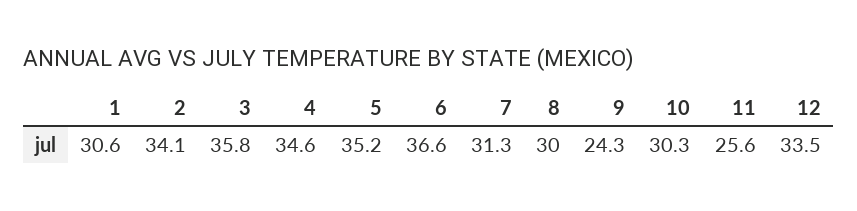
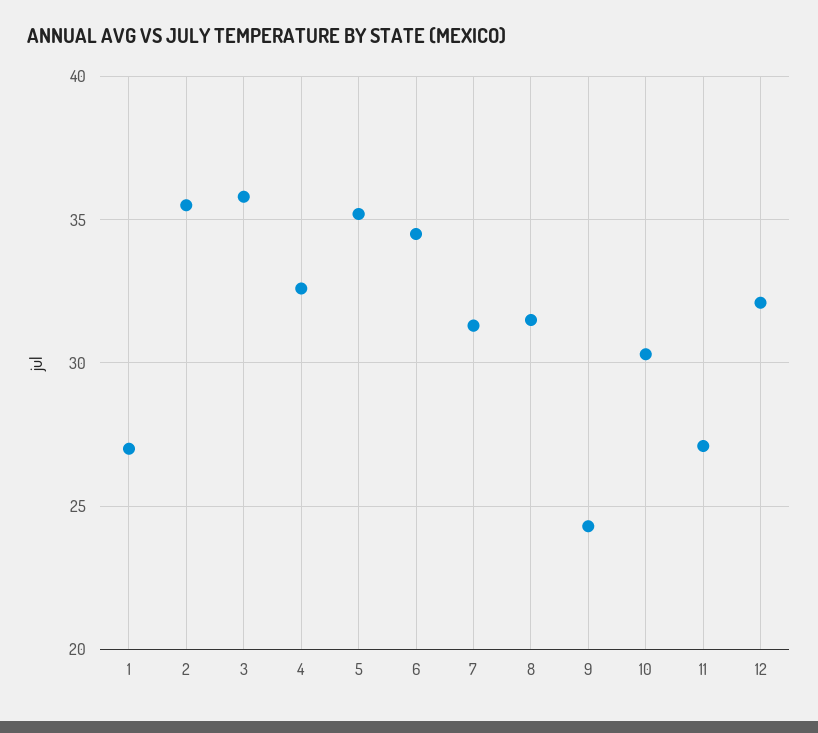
1: 30.6 -> 27
2: 34.1 -> 35.5
4: 34.6 -> 32.5
6: 36.6 -> 34.5
8: 30 -> 31.5
11: 25.6 -> 27
12: 33.5 -> 32

